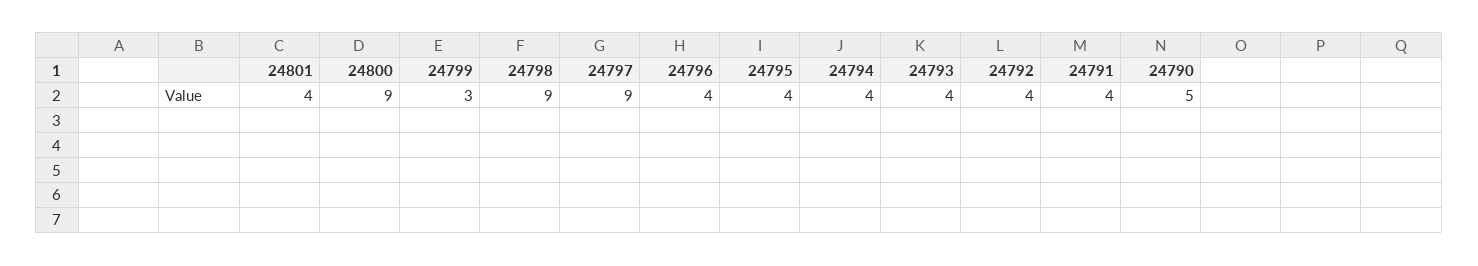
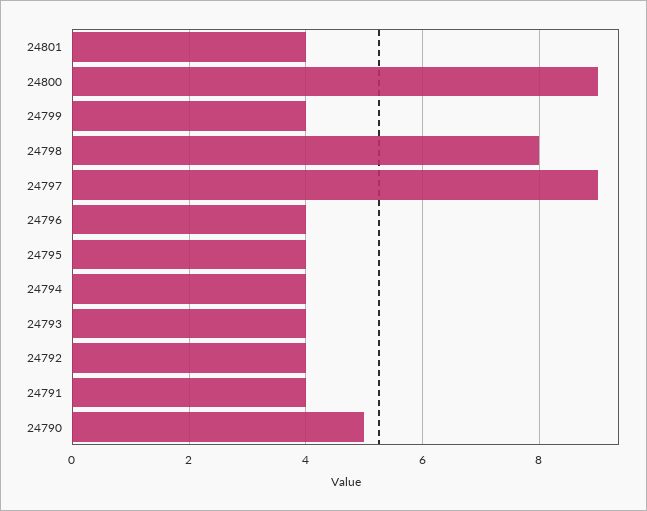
24799: 3 -> 4
24798: 9 -> 8

